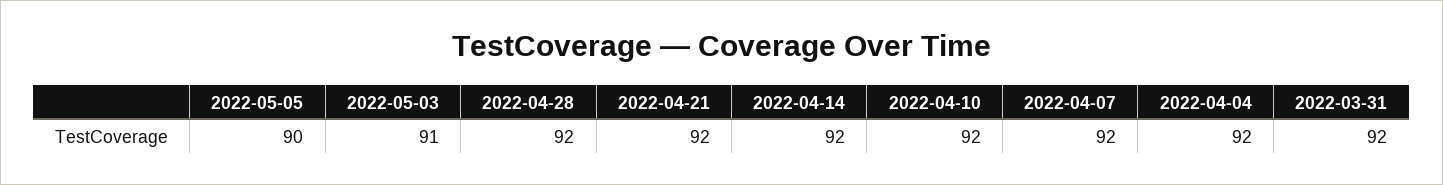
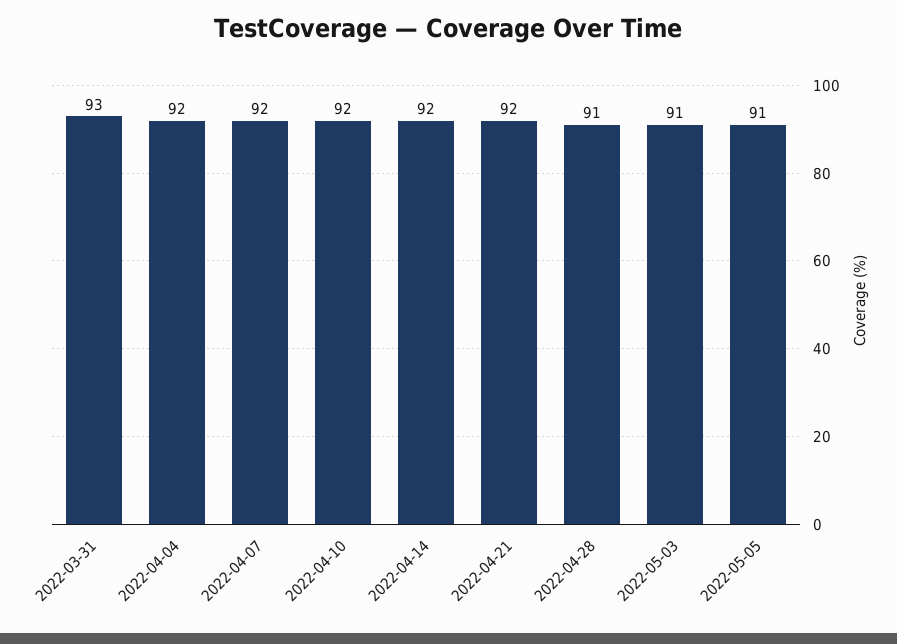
2022-05-05: 90 -> 91
2022-04-28: 92 -> 91
2022-03-31: 92 -> 93

